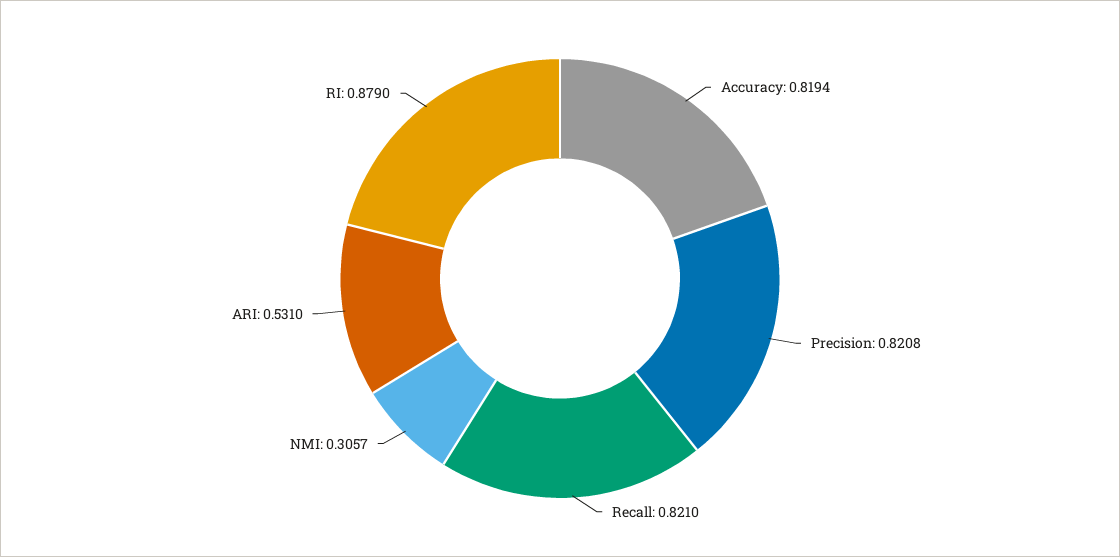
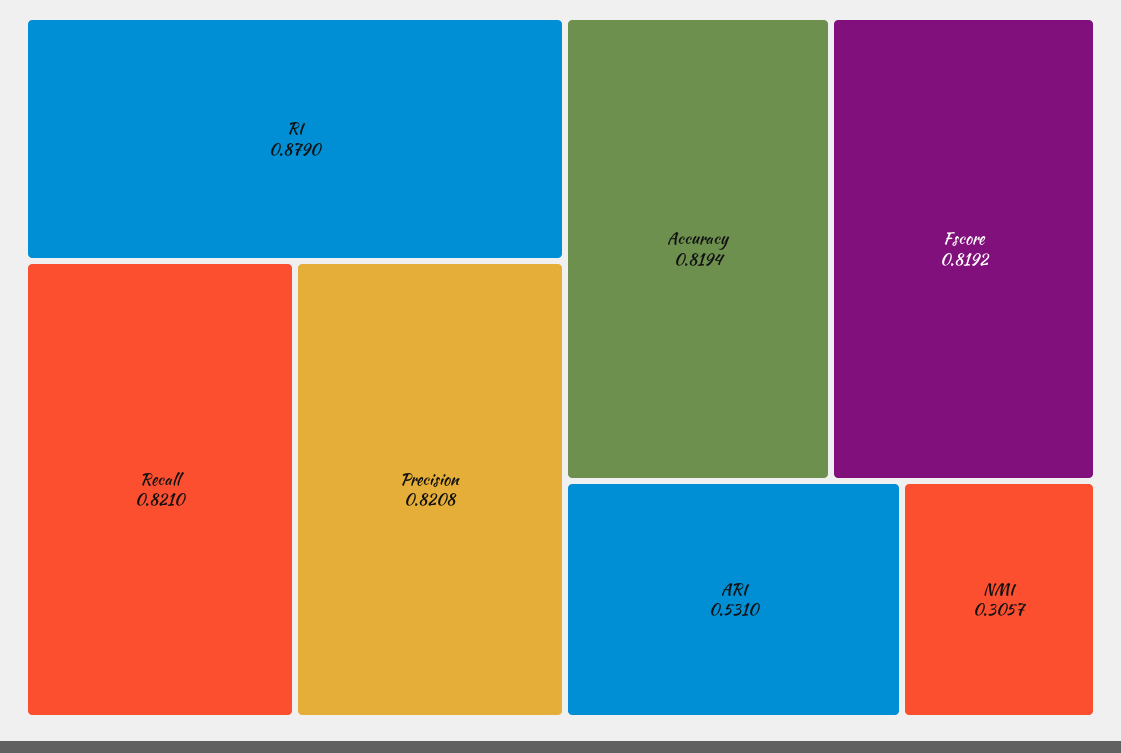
Fscore: none -> 0.8192

